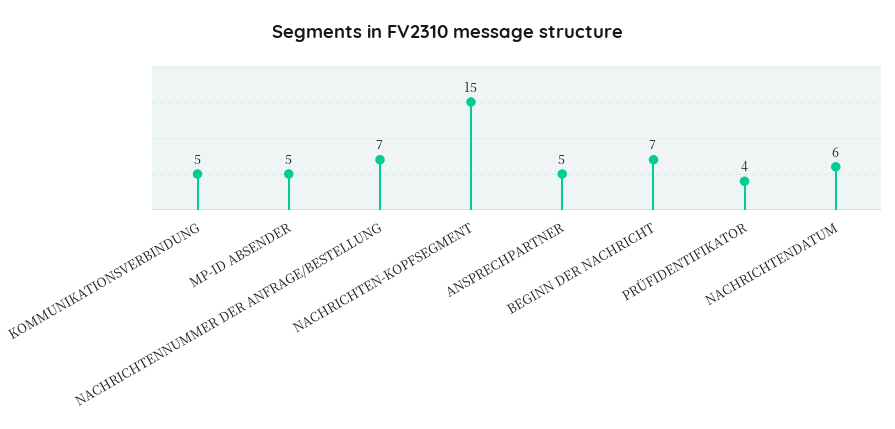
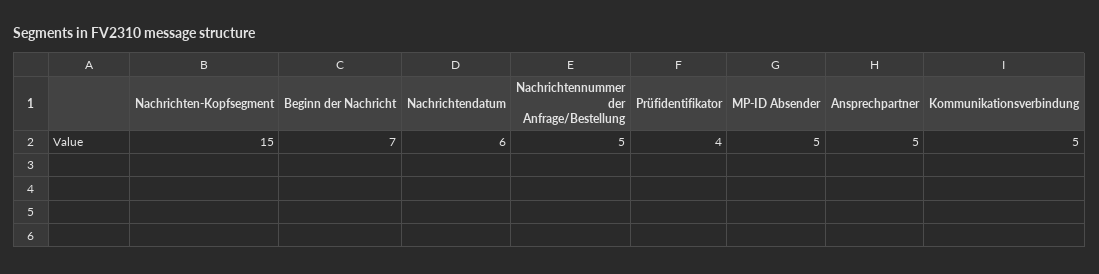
NACHRICHTENNUMMER DER ANFRAGE/BESTELLUNG: 7 -> 5

